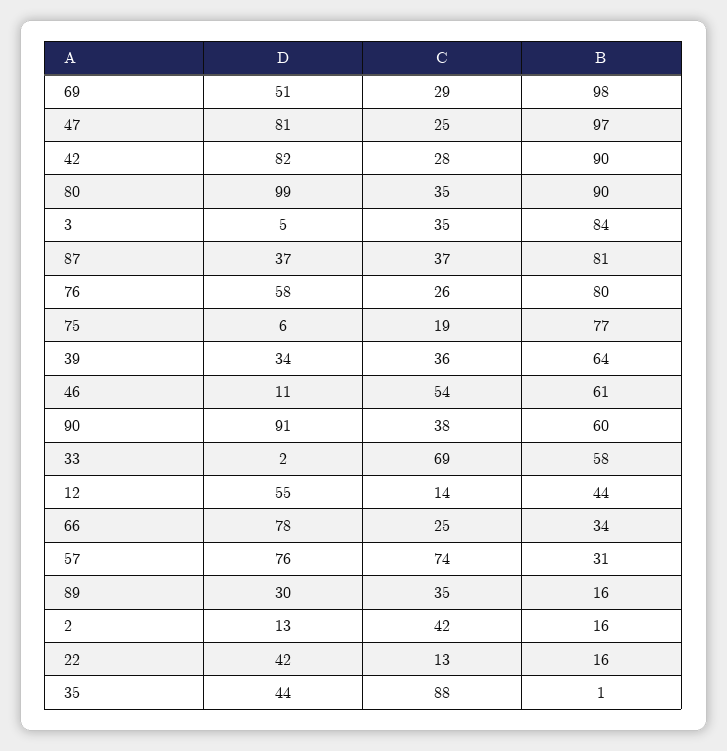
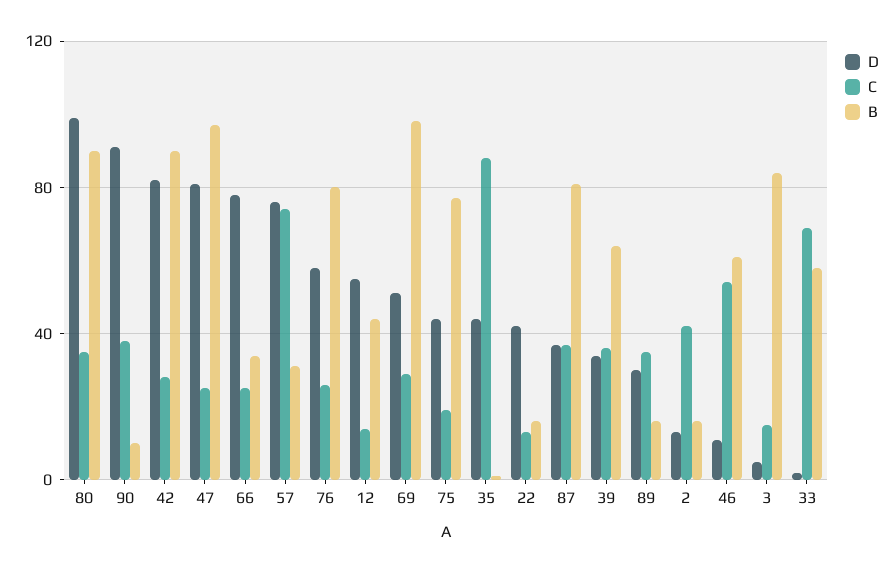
C, 3: 35 -> 15
D, 75: 6 -> 45
B, 90: 60 -> 10

